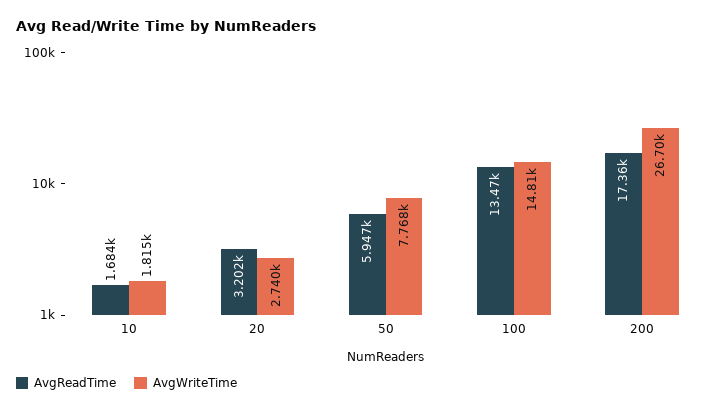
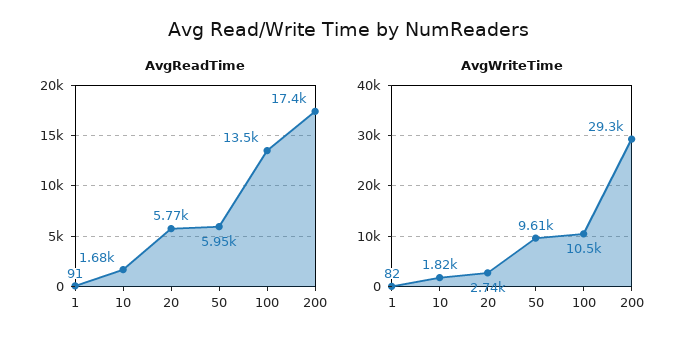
AvgReadTime, 20: 3202 -> 5770
AvgWriteTime, 50: 7768 -> 9610
AvgWriteTime, 100: 14810 -> 10500
AvgWriteTime, 200: 26700 -> 29300
AvgReadTime, 1: none -> 91
AvgWriteTime, 1: none -> 82

